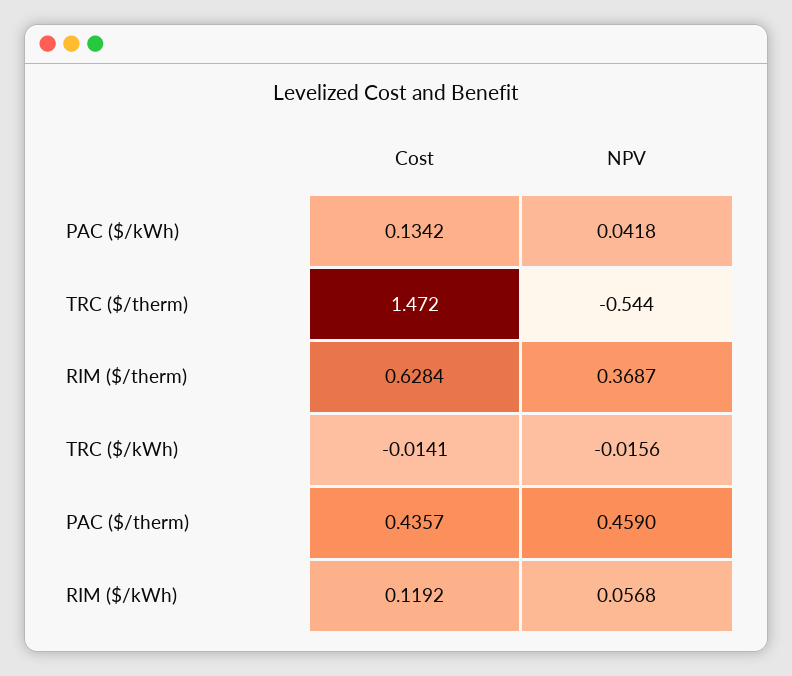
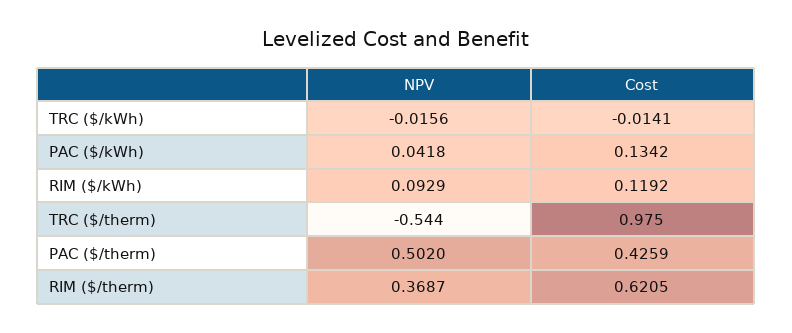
Cost, TRC ($/therm): 1.472 -> 0.975
Cost, RIM ($/therm): 0.6284 -> 0.6205
Cost, PAC ($/therm): 0.4357 -> 0.4259
NPV, PAC ($/therm): 0.459 -> 0.502
NPV, RIM ($/kWh): 0.0568 -> 0.0929

